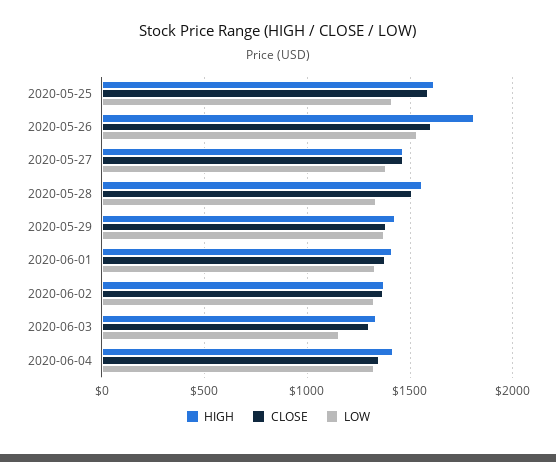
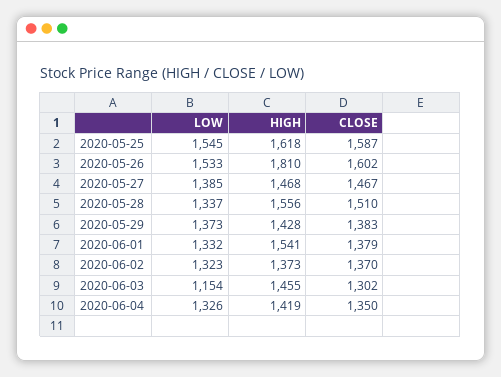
LOW, 2020-05-25: 1400 -> 1545
HIGH, 2020-06-01: 1400 -> 1541
HIGH, 2020-06-03: 1350 -> 1455

